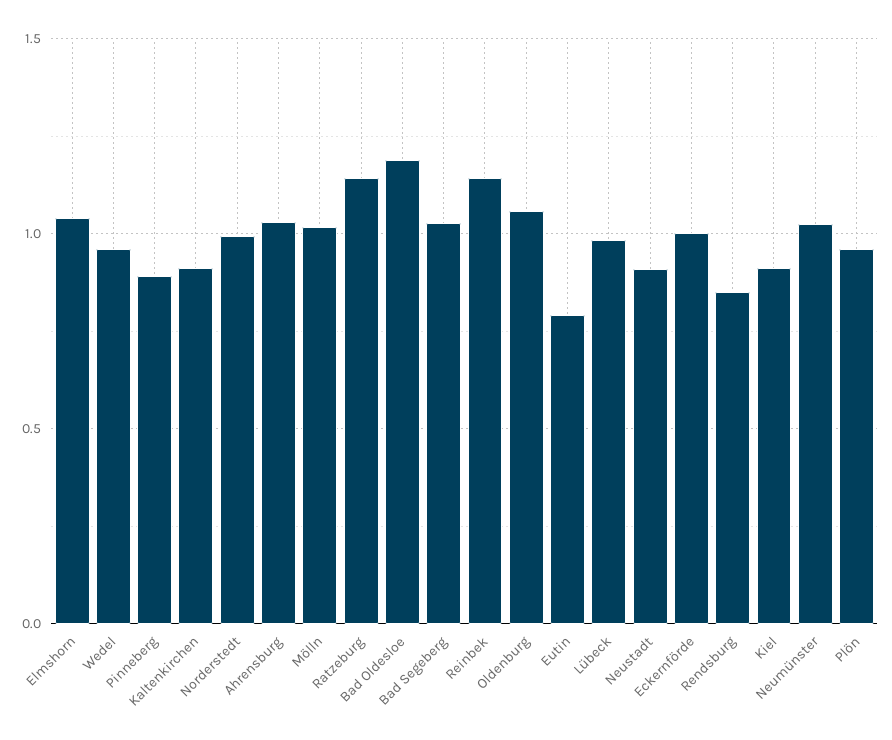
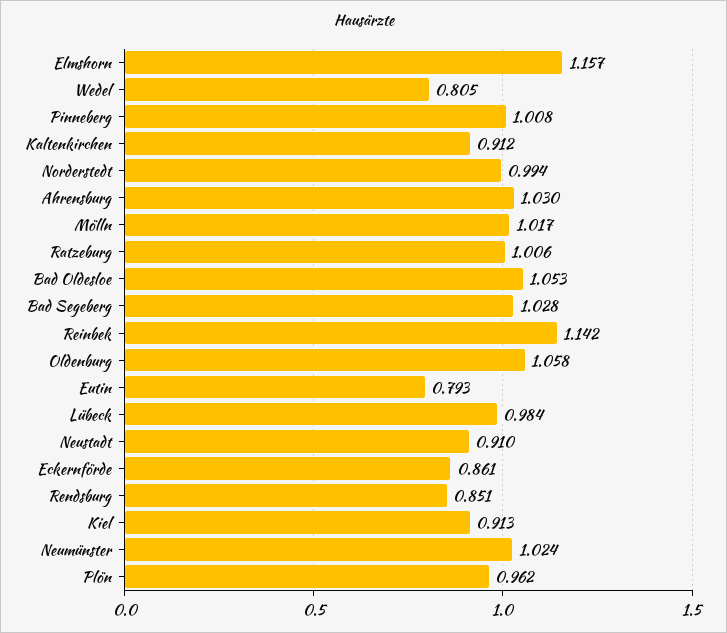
Elmshorn: 1.05 -> 1.157
Wedel: 0.95 -> 0.805
Pinneberg: 0.9 -> 1.008
Ratzeburg: 1.15 -> 1.006
Bad Oldesloe: 1.2 -> 1.053
Eckernförde: 1 -> 0.861

